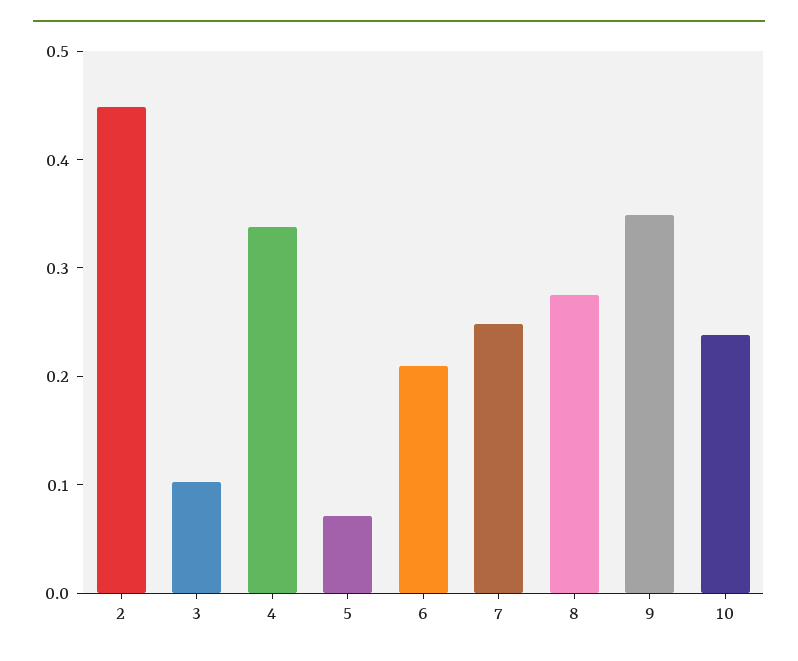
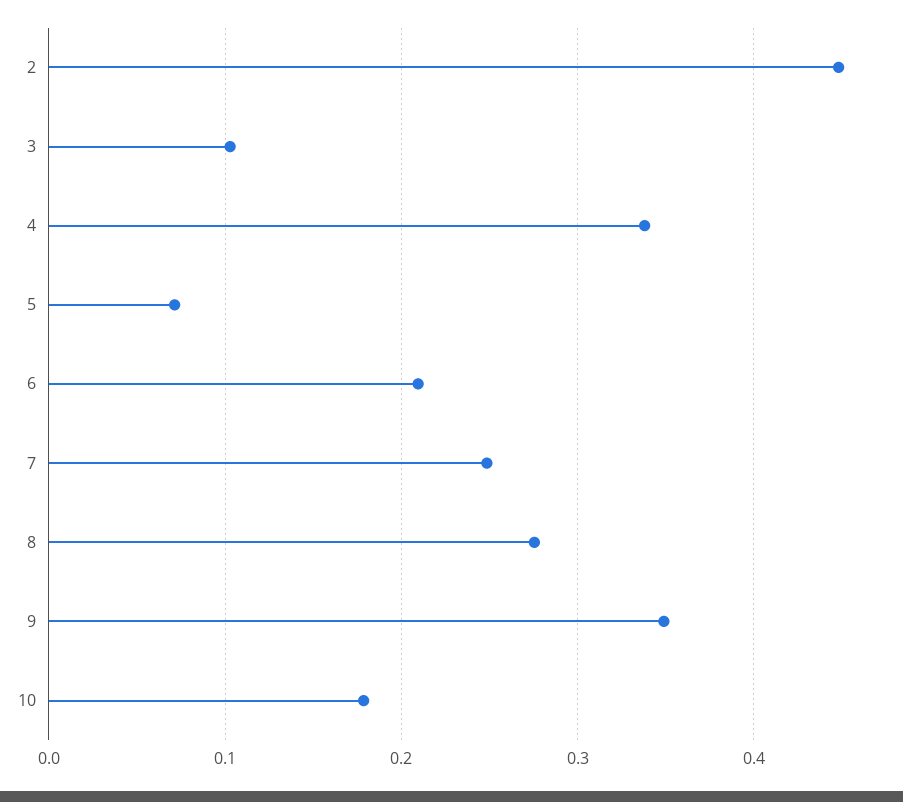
10: 0.24 -> 0.18

